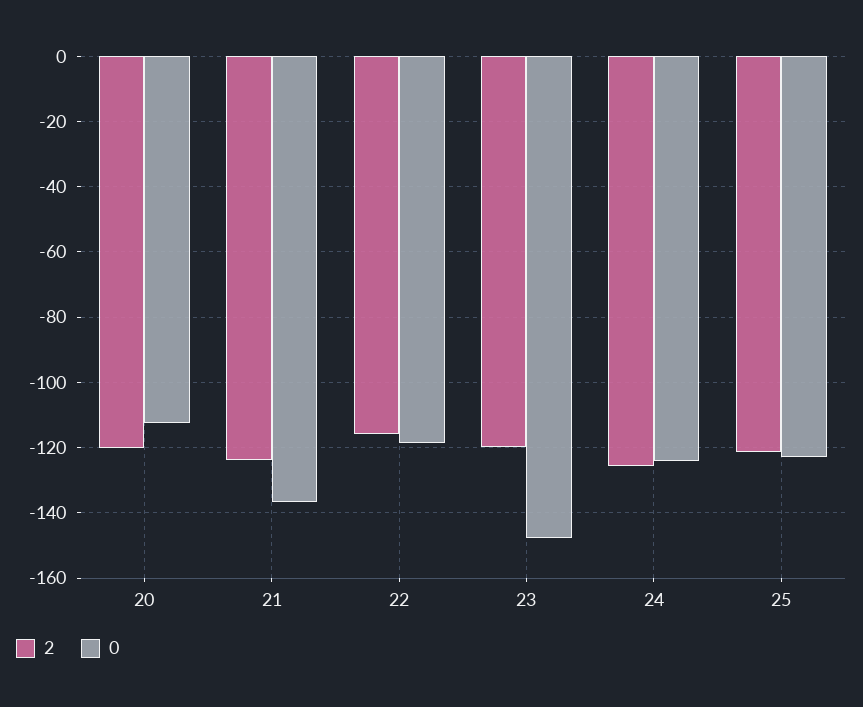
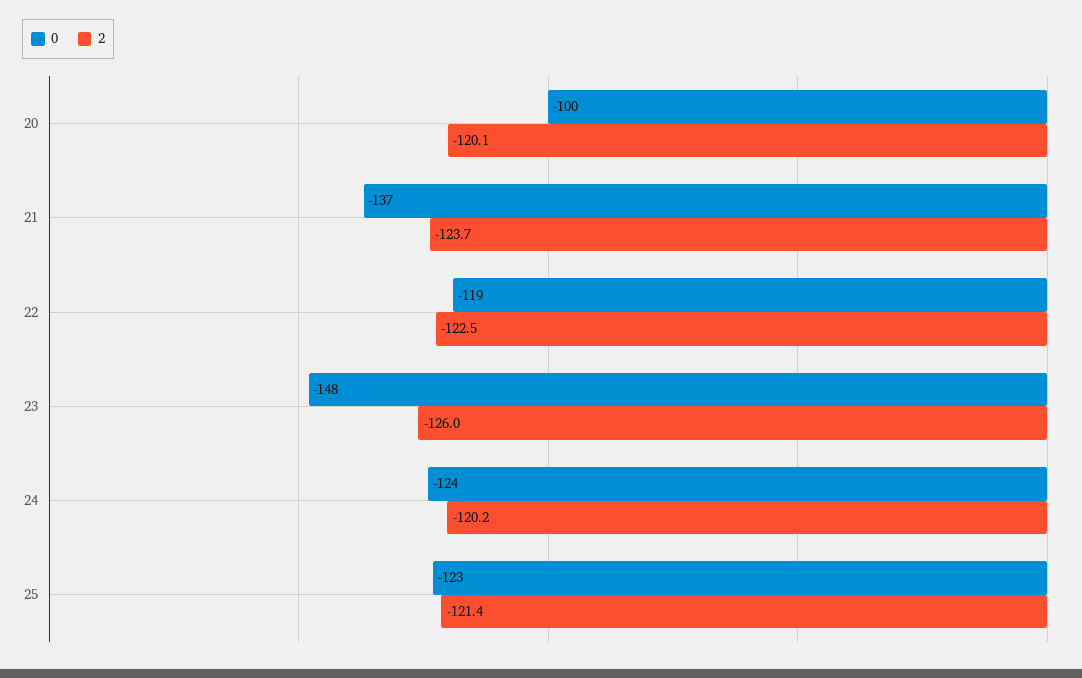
0, 20: -112 -> -100
2, 22: -116 -> -122.5
2, 23: -120 -> -126
2, 24: -126 -> -120.2

